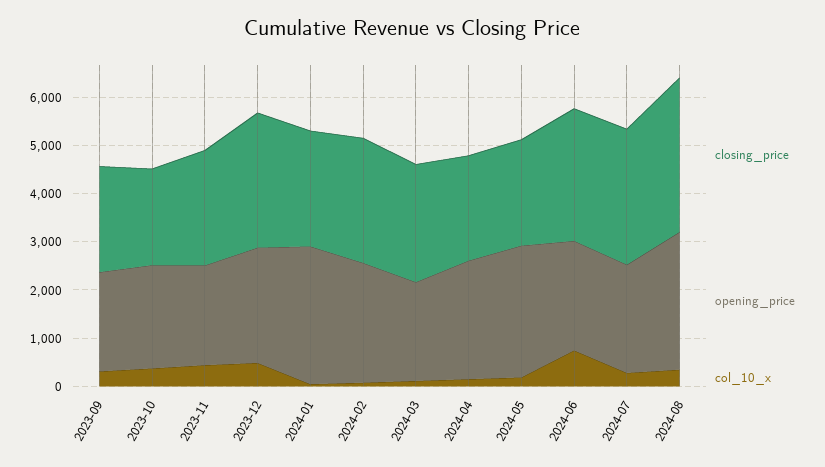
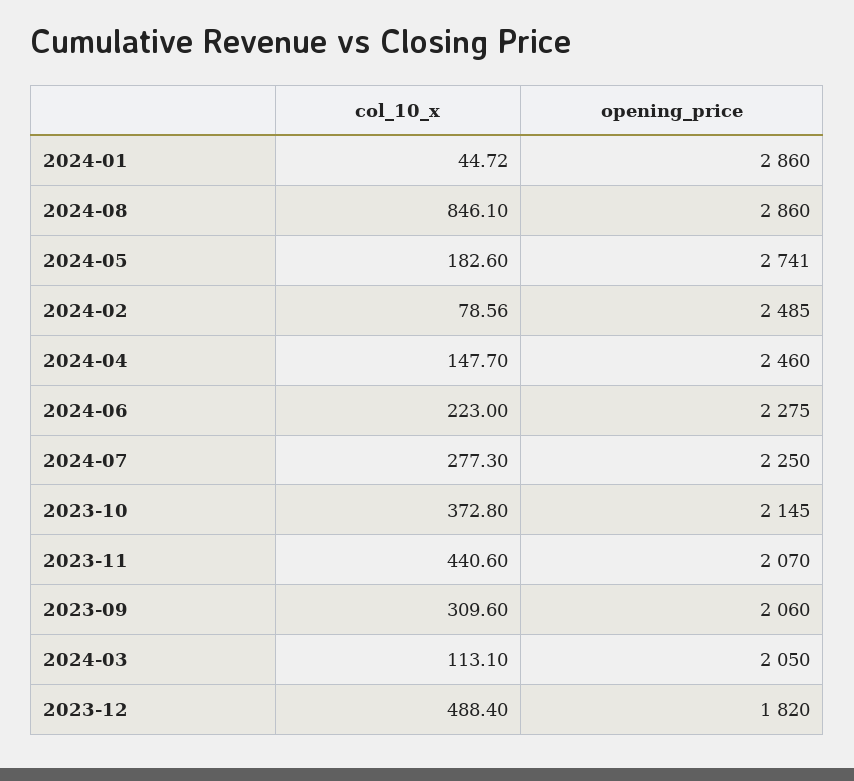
closing_price, 2023-09: 2200 -> none
closing_price, 2023-10: 2000 -> none
closing_price, 2023-11: 2400 -> none
closing_price, 2023-12: 2800 -> none
opening_price, 2023-12: 2400 -> 1820
closing_price, 2024-01: 2400 -> none
closing_price, 2024-02: 2600 -> none
closing_price, 2024-03: 2400 -> none
closing_price, 2024-04: 2200 -> none
closing_price, 2024-05: 2200 -> none
closing_price, 2024-06: 2800 -> none
col_10_x, 2024-06: 800 -> 223
closing_price, 2024-07: 2800 -> none
closing_price, 2024-08: 3200 -> none
col_10_x, 2024-08: 400 -> 846.1

